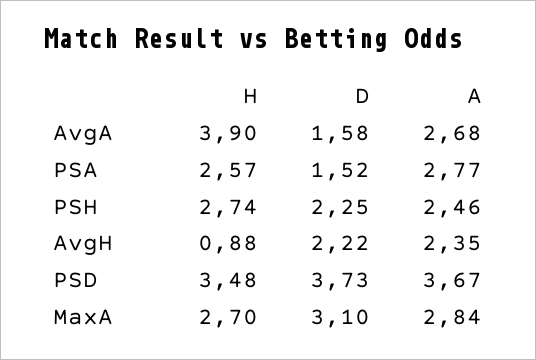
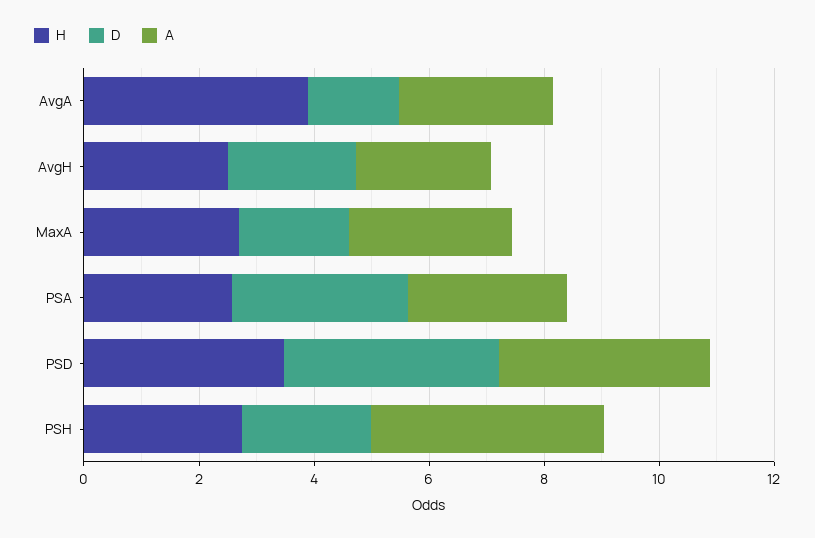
D, PSA: 1.52 -> 3
A, PSH: 2.46 -> 4
H, AvgH: 0.88 -> 2.5
D, MaxA: 3.1 -> 2

